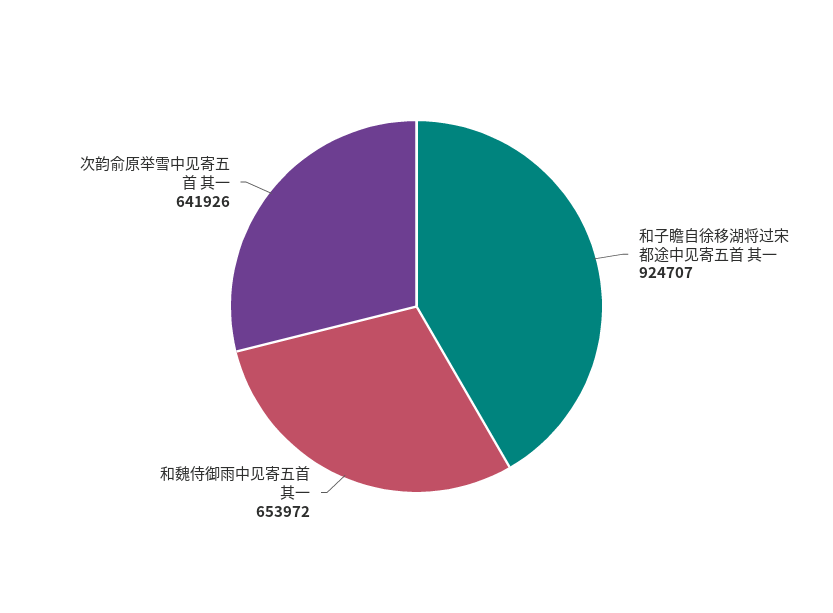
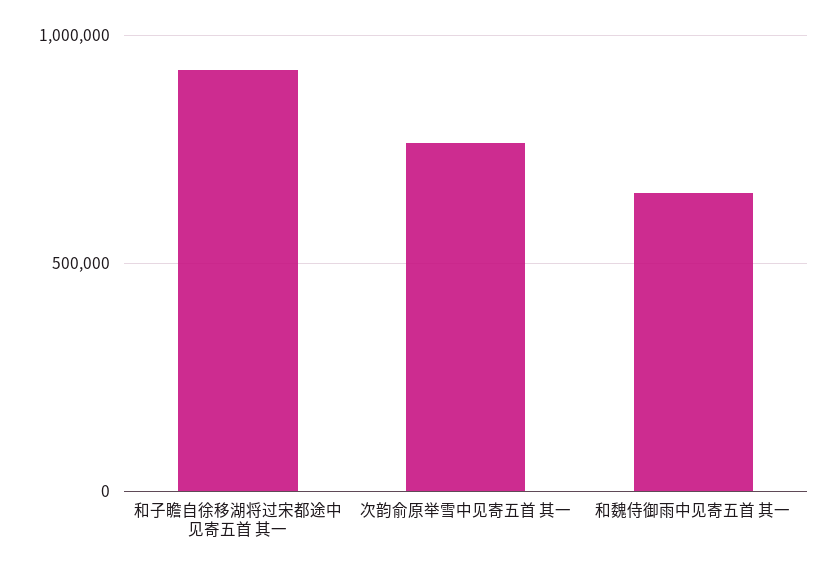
次韵俞原举雪中见寄五首 其一: 641926 -> 750000

